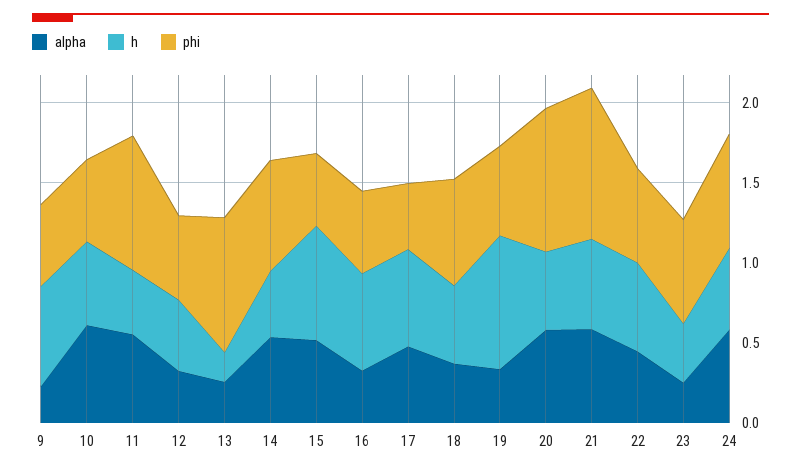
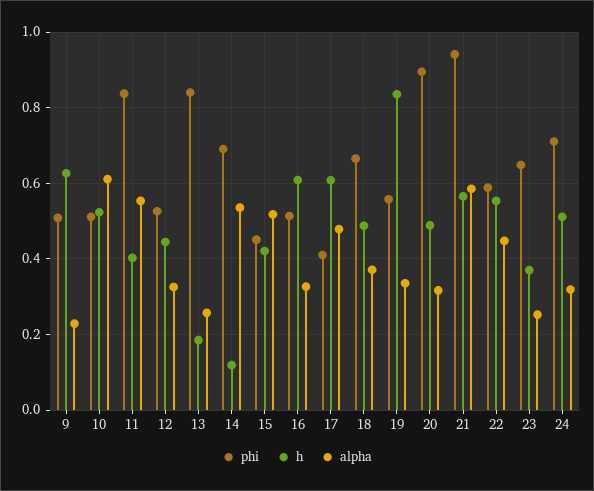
h, 14: 0.4 -> 0.12
h, 15: 0.7 -> 0.42
alpha, 20: 0.6 -> 0.32
alpha, 24: 0.6 -> 0.32

